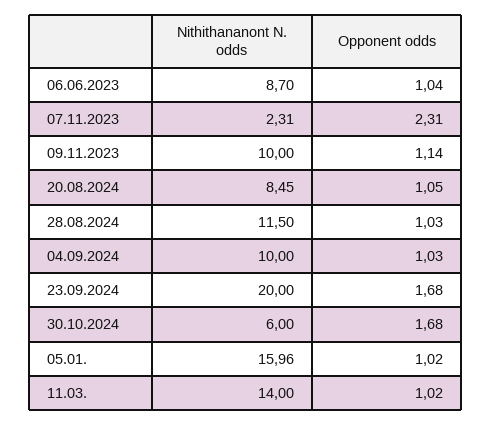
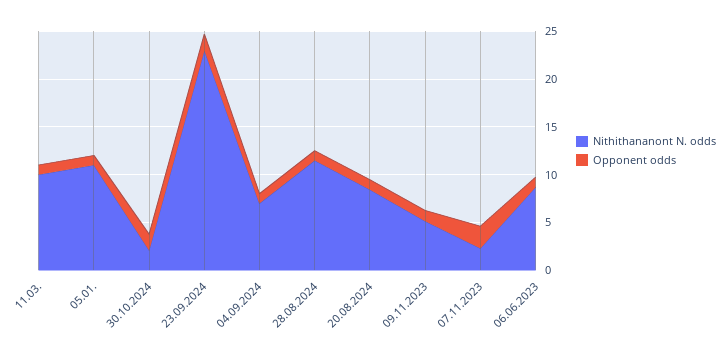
Nithithananont N. odds, 09.11.2023: 10 -> 5
Nithithananont N. odds, 04.09.2024: 10 -> 7
Nithithananont N. odds, 23.09.2024: 20 -> 23
Nithithananont N. odds, 30.10.2024: 6 -> 2
Nithithananont N. odds, 05.01.: 15.96 -> 11
Nithithananont N. odds, 11.03.: 14 -> 10

